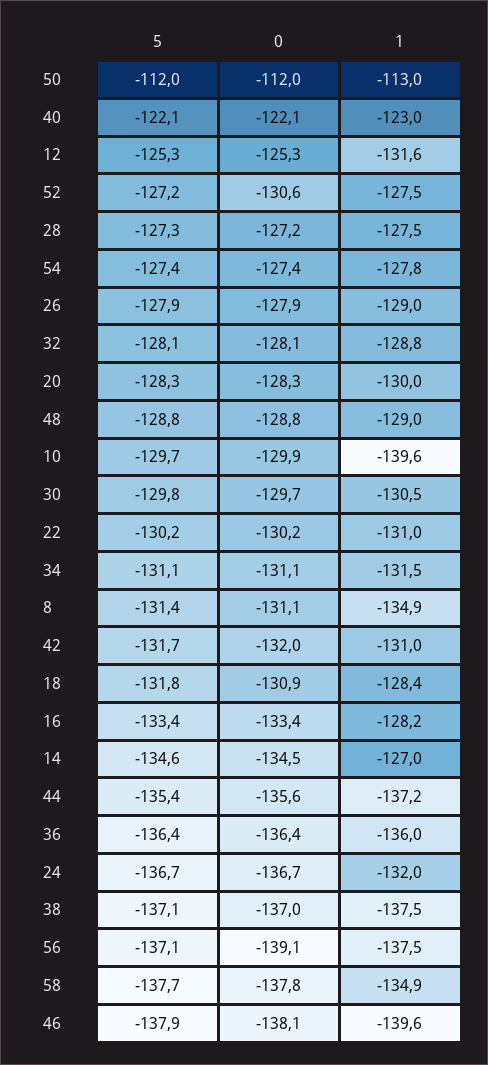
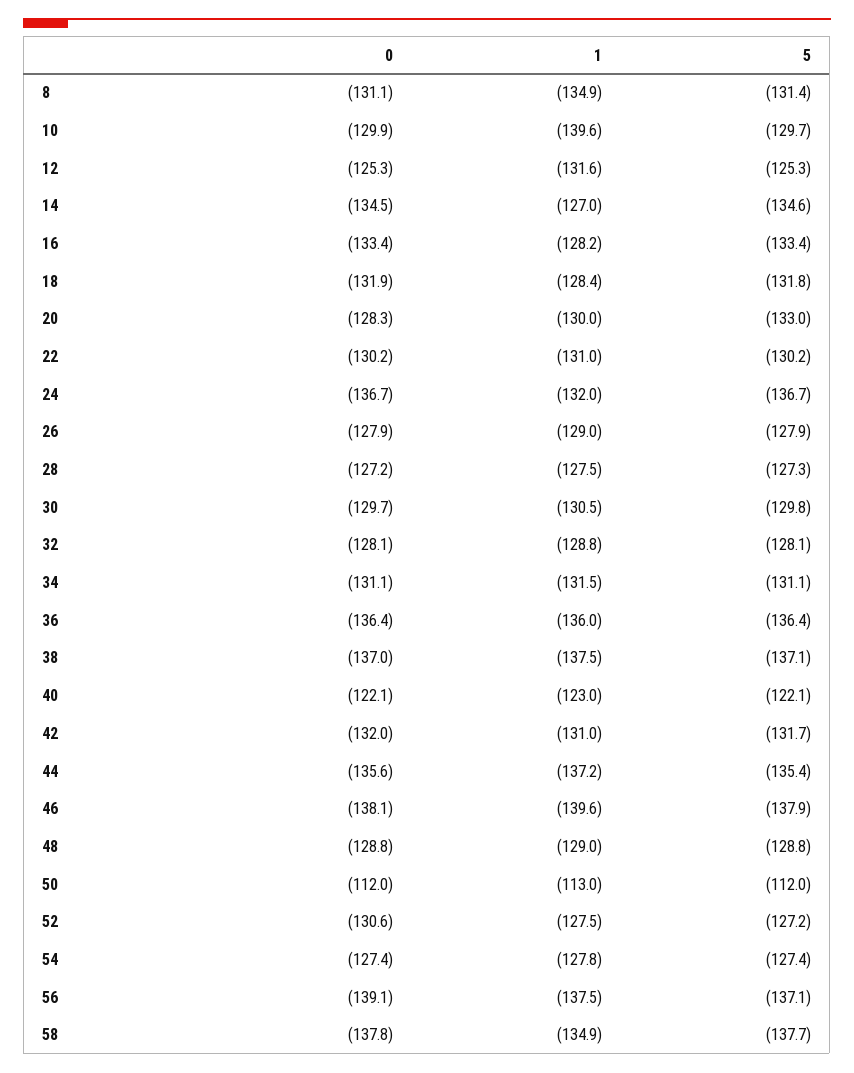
5, 20: -128.3 -> -133
0, 18: -130.9 -> -131.9

